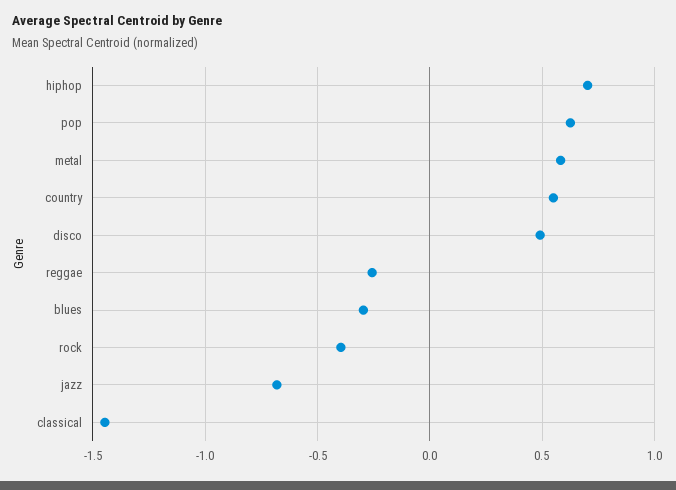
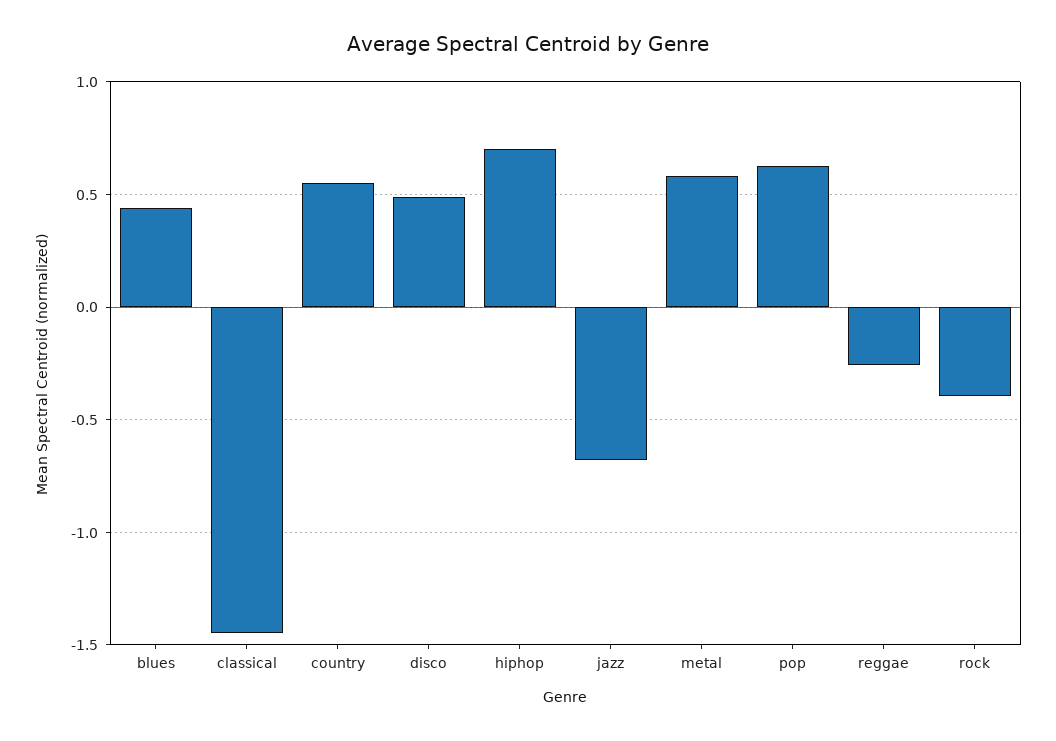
blues: -0.3 -> 0.45

